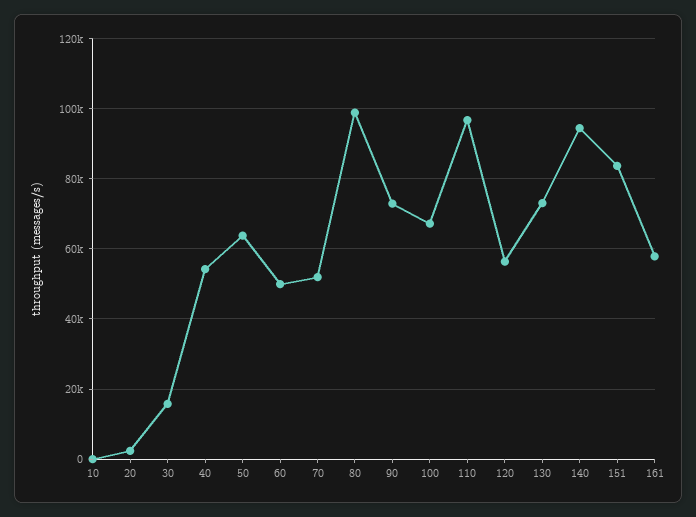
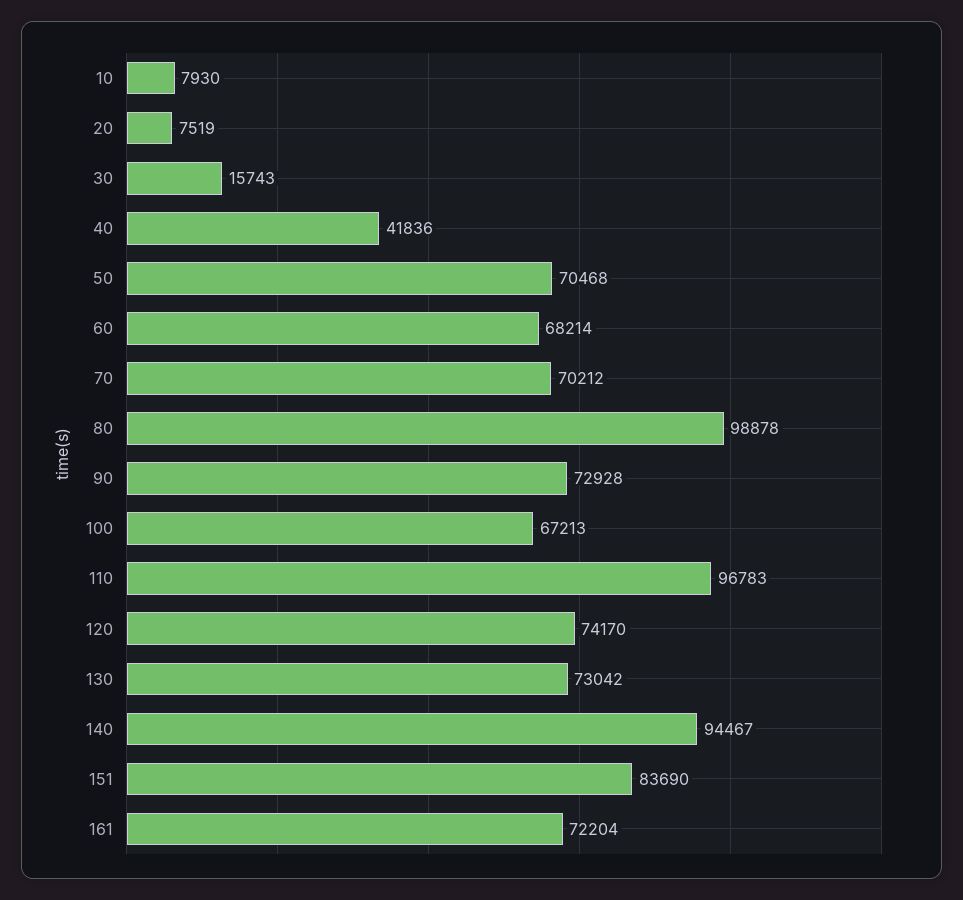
10: 0 -> 7930
20: 2000 -> 7519
40: 54000 -> 41836
50: 64000 -> 70468
60: 50000 -> 68214
70: 52000 -> 70212
120: 56000 -> 74170
161: 58000 -> 72204

